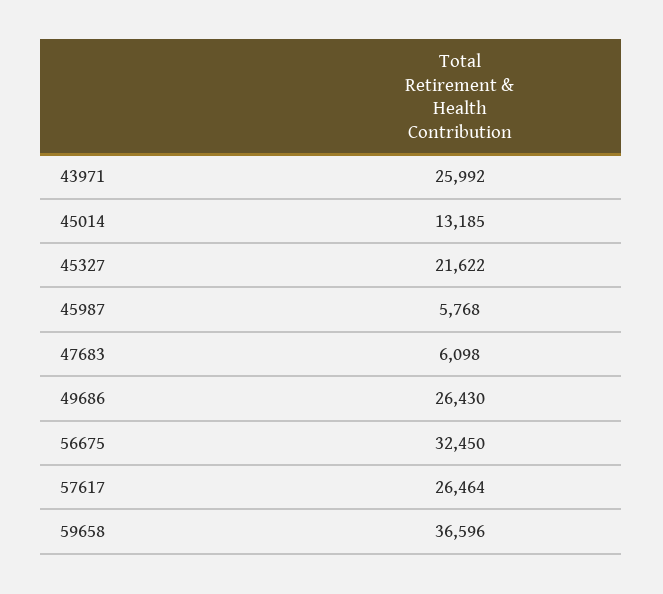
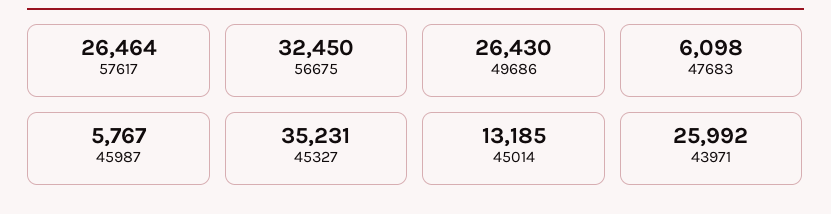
45327: 21622 -> 35231
45987: 5768 -> 5767
59658: 36596 -> none

